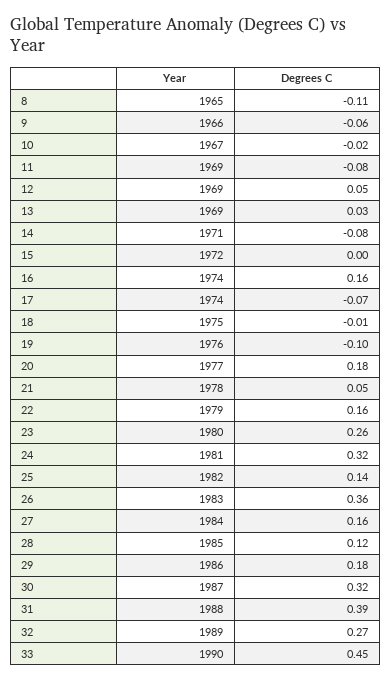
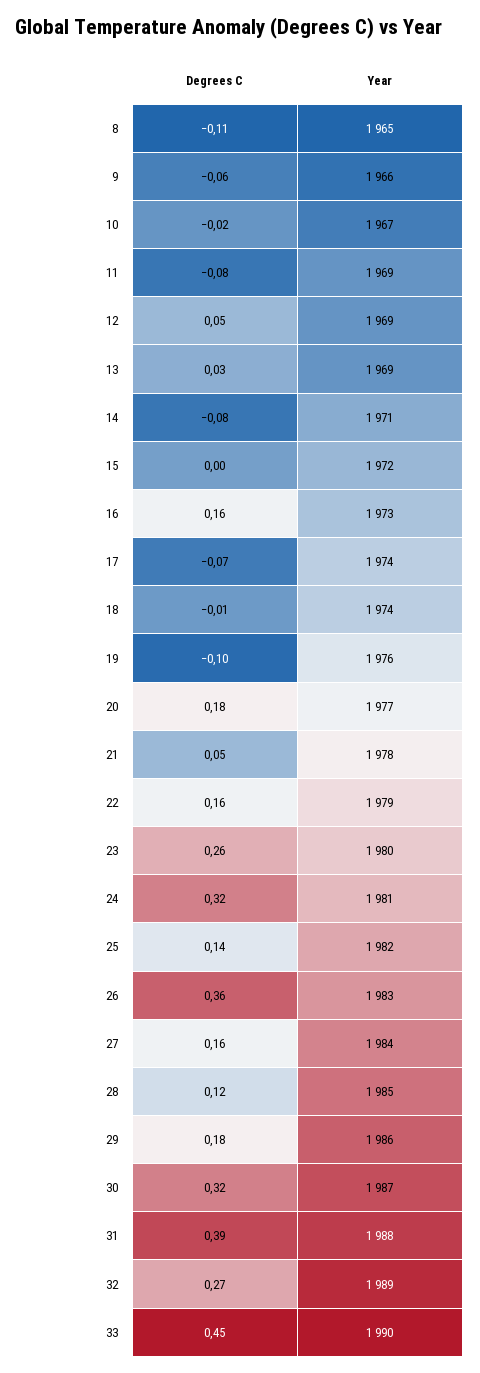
Year, 16: 1974 -> 1973
Year, 18: 1975 -> 1974

